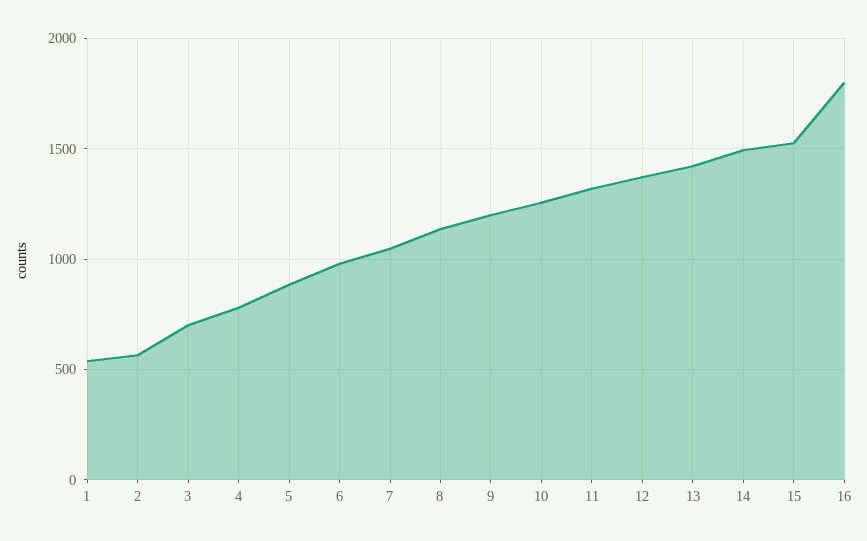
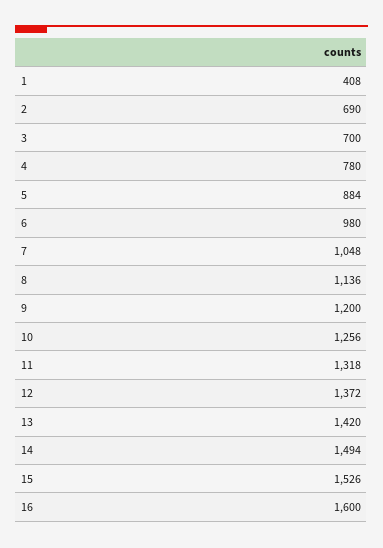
1: 550 -> 408
2: 550 -> 690
16: 1800 -> 1600

